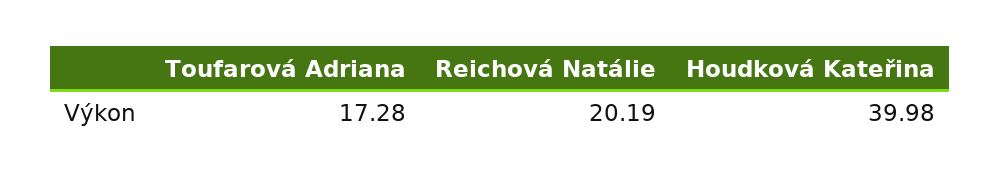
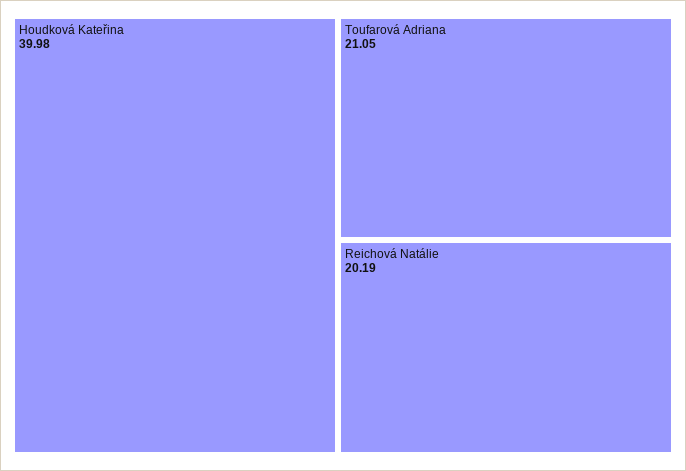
Toufarová Adriana: 17.28 -> 21.05

